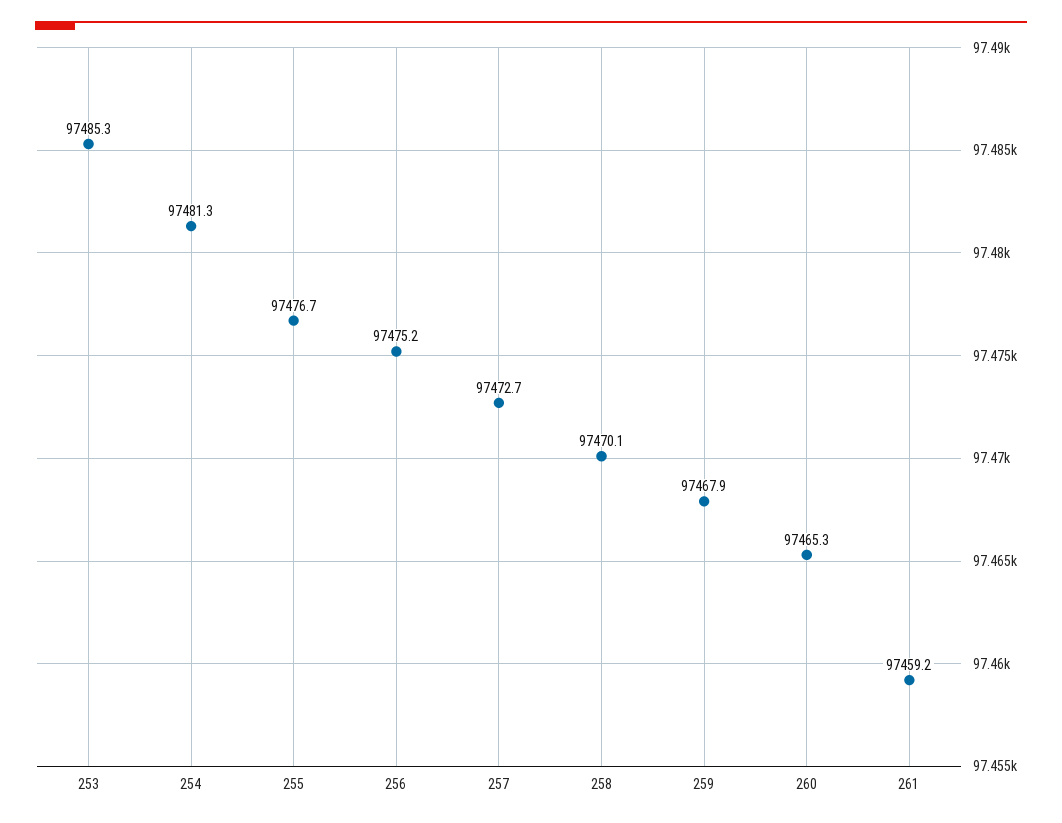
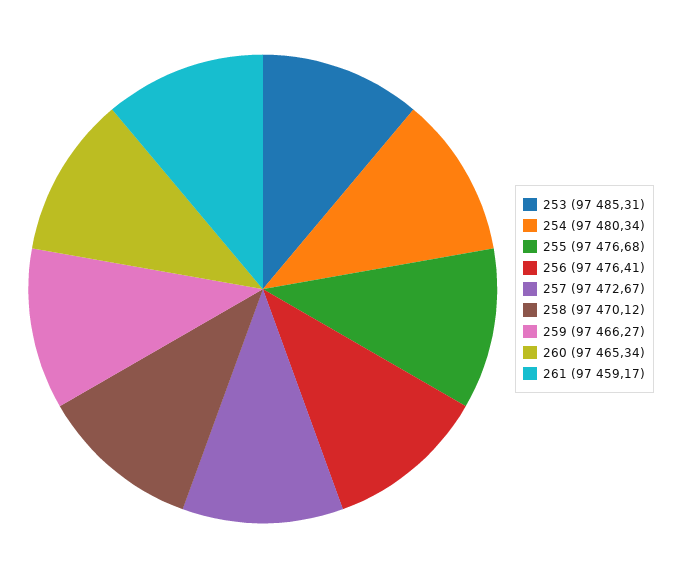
254: 97481.3 -> 97480.34
256: 97475.2 -> 97476.41
259: 97467.9 -> 97466.27

